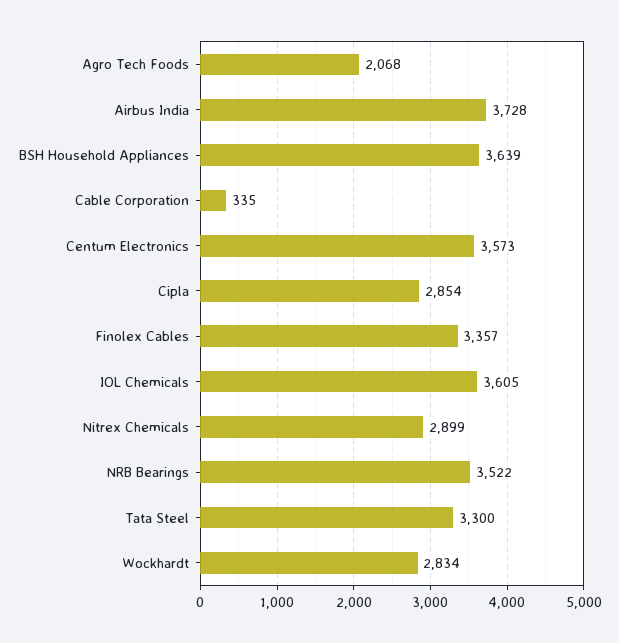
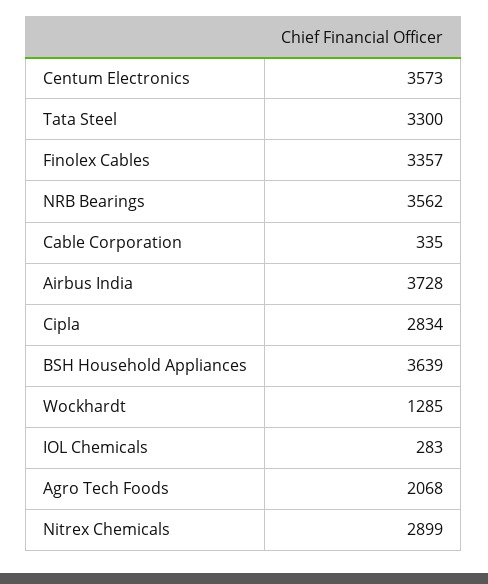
Cipla: 2854 -> 2834
IOL Chemicals: 3605 -> 283
NRB Bearings: 3522 -> 3562
Wockhardt: 2834 -> 1285

